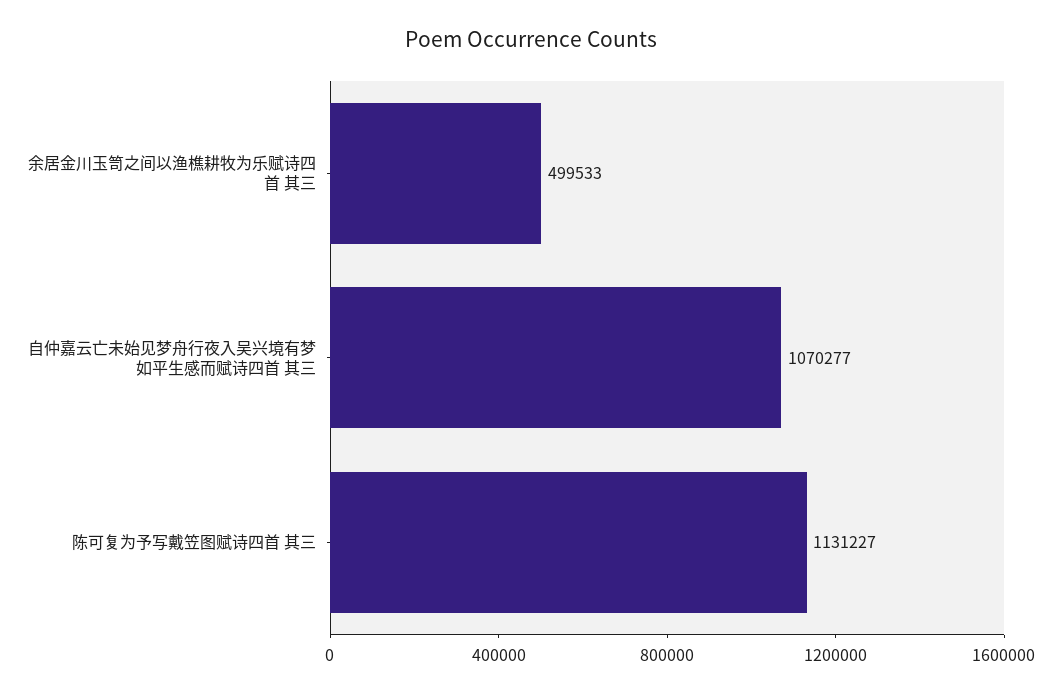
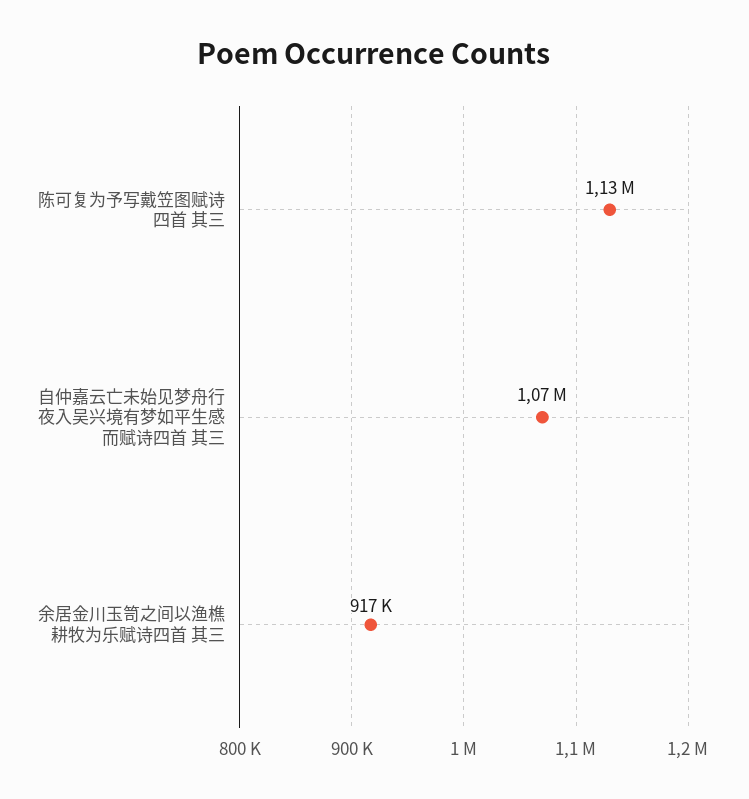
余居金川玉笥之间以渔樵耕牧为乐赋诗四首 其三: 499533 -> 917000

